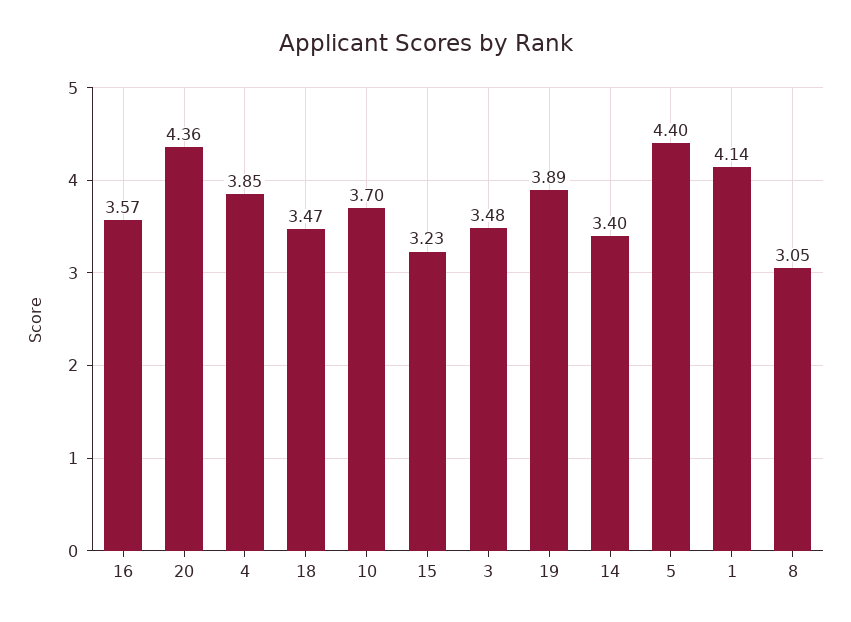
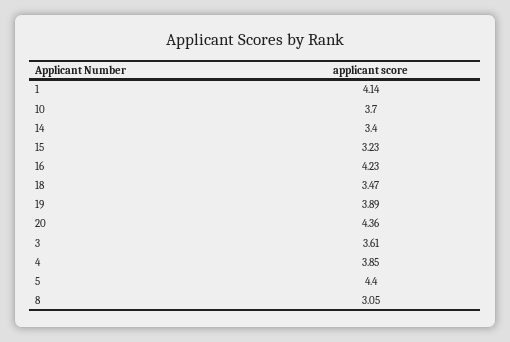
16: 3.57 -> 4.23
3: 3.48 -> 3.61

